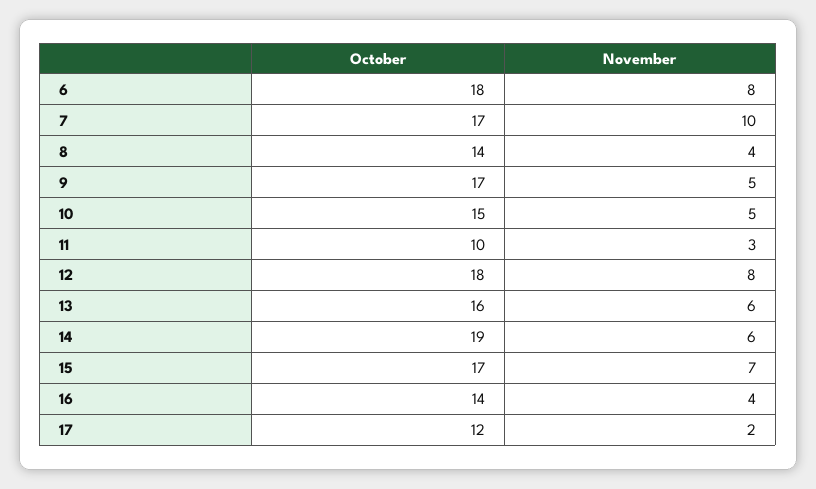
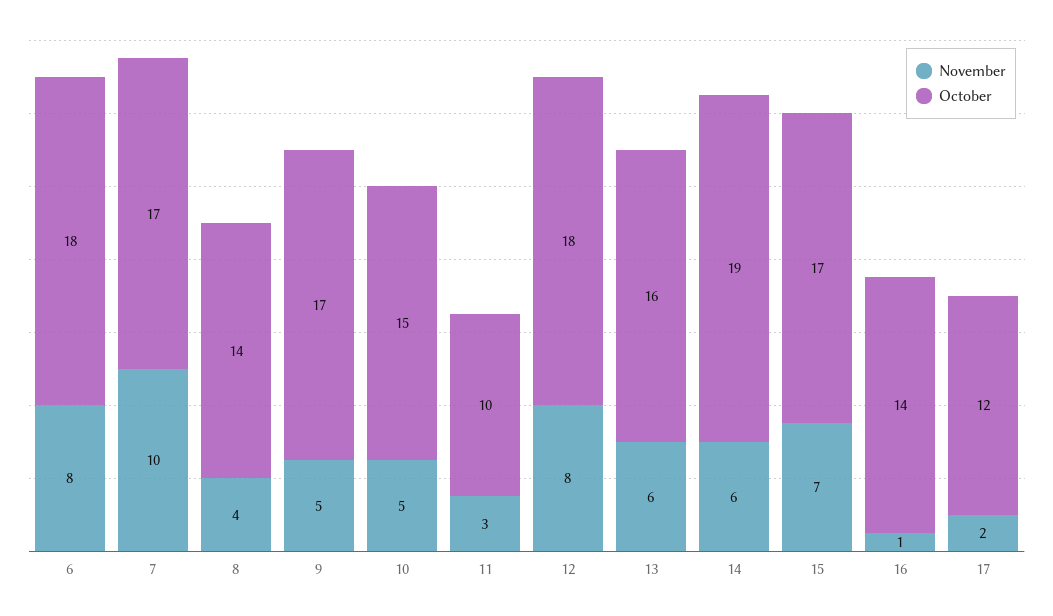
November, 16: 4 -> 1

